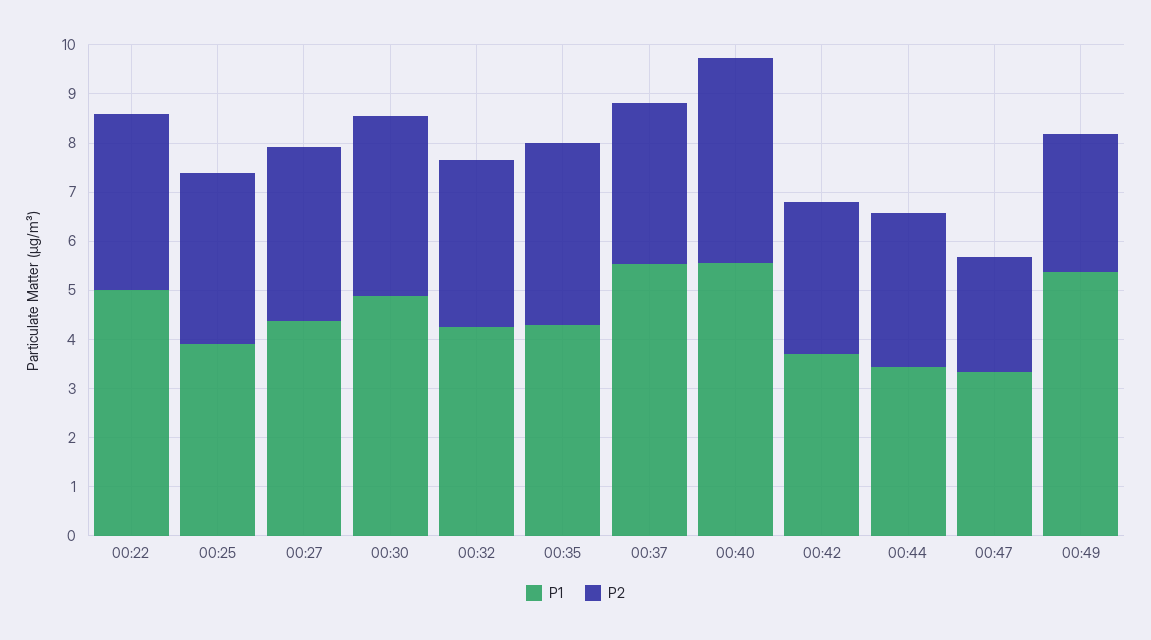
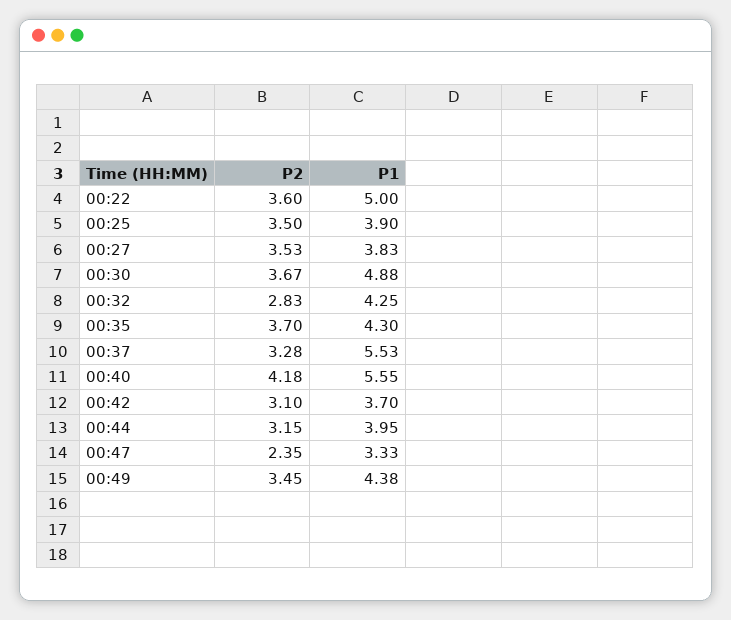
P1, 00:27: 4.4 -> 3.83
P2, 00:32: 3.4 -> 2.83
P1, 00:44: 3.4 -> 3.95
P1, 00:49: 5.4 -> 4.38
P2, 00:49: 2.8 -> 3.45

